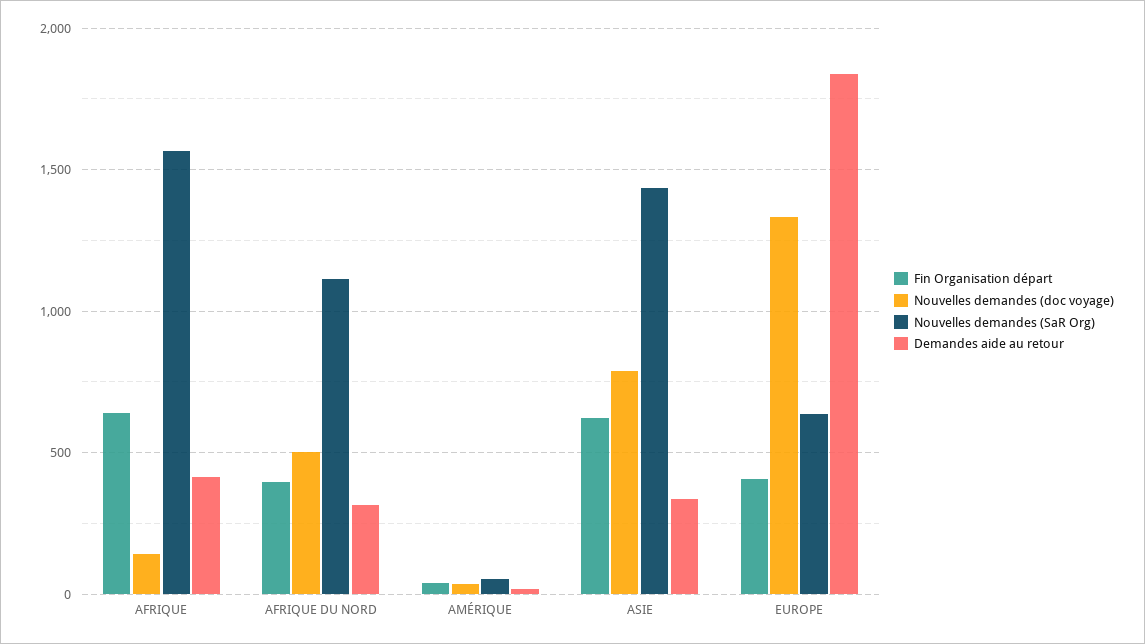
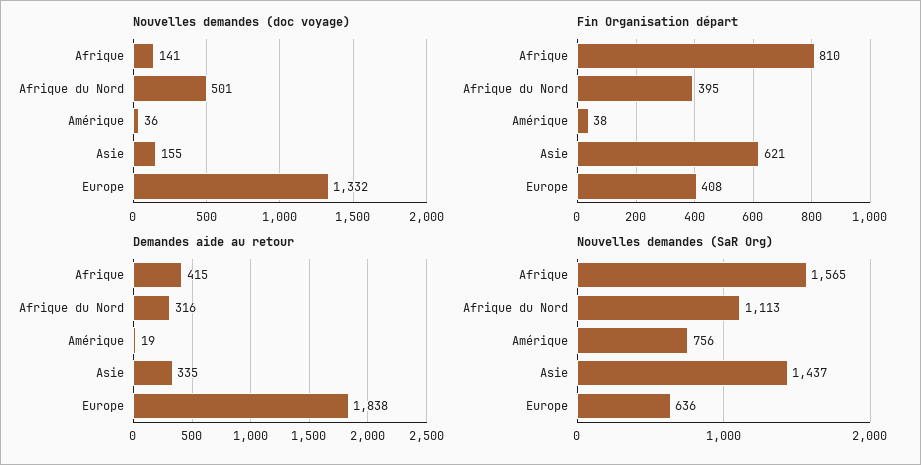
Fin Organisation départ, AFRIQUE: 650 -> 810
Nouvelles demandes (SaR Org), AMÉRIQUE: 50 -> 756
Nouvelles demandes (doc voyage), ASIE: 800 -> 155

